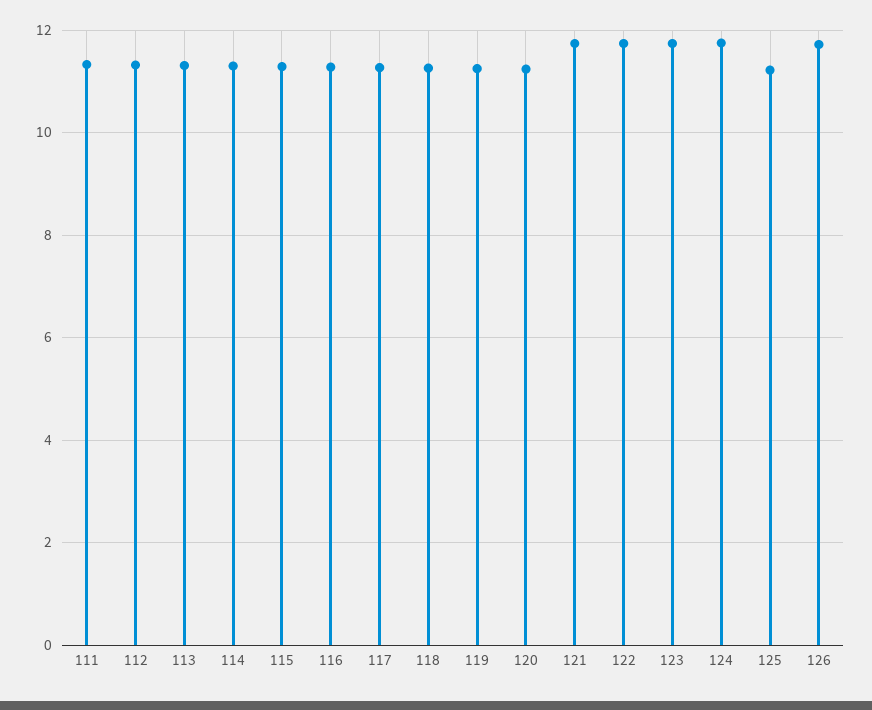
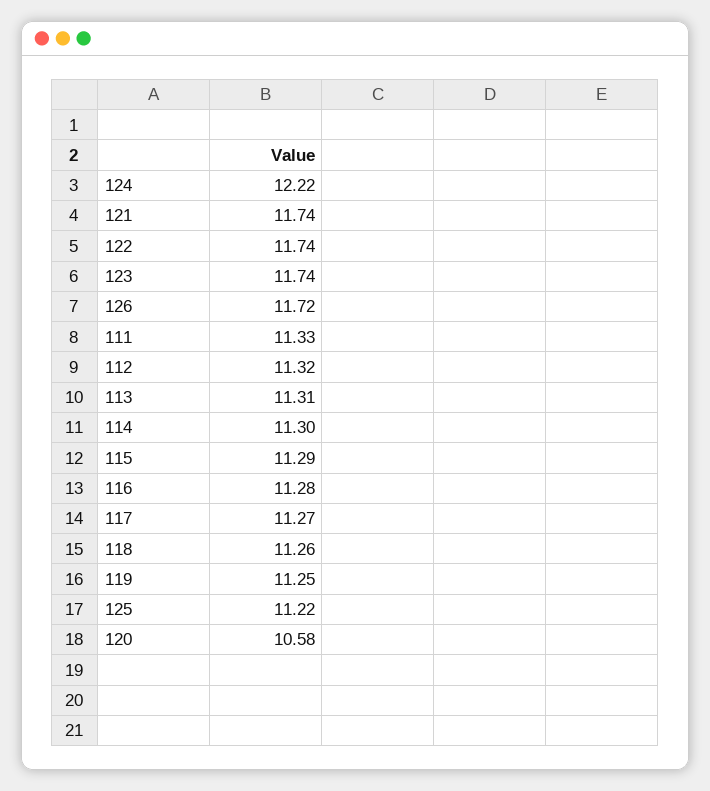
120: 11.2 -> 10.58
124: 11.8 -> 12.22

